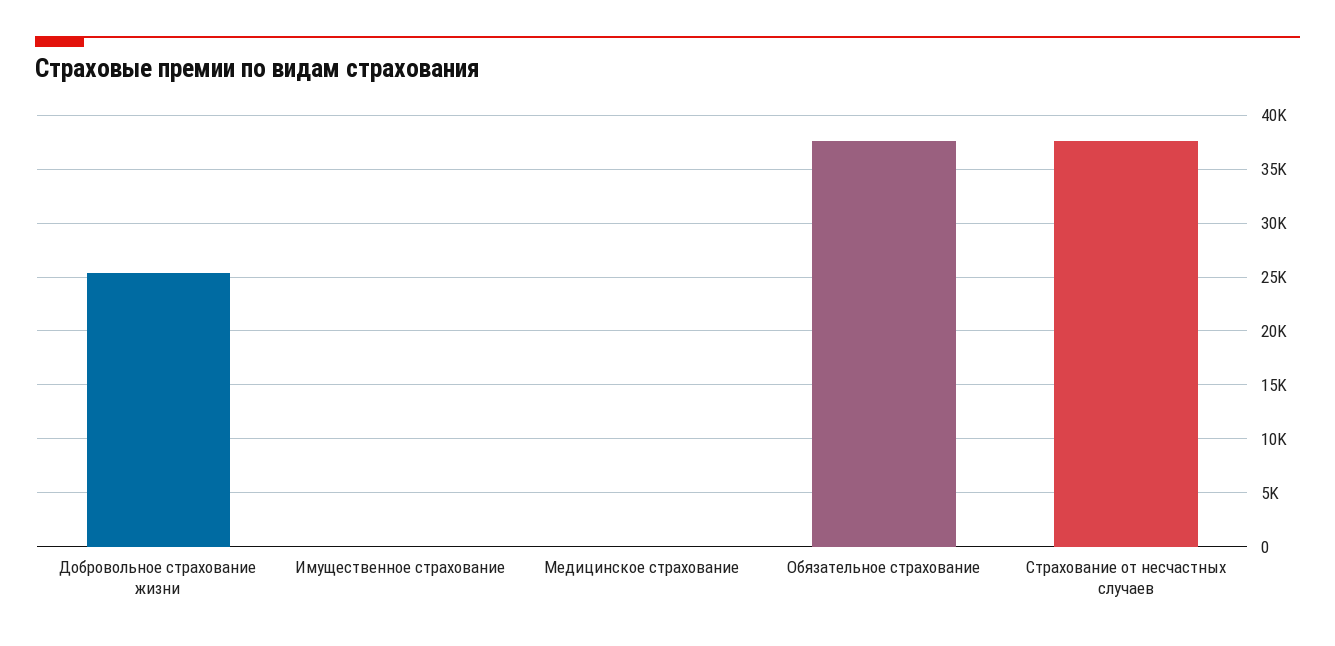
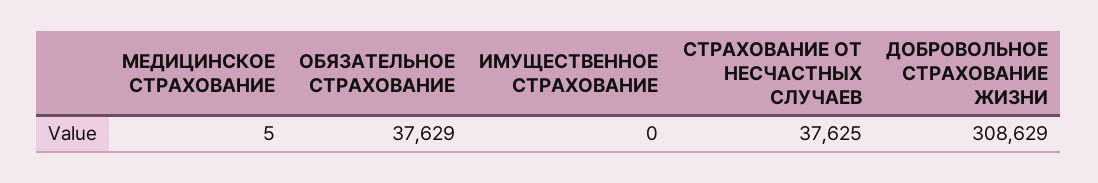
Добровольное страхование жизни: 25000 -> 308629

